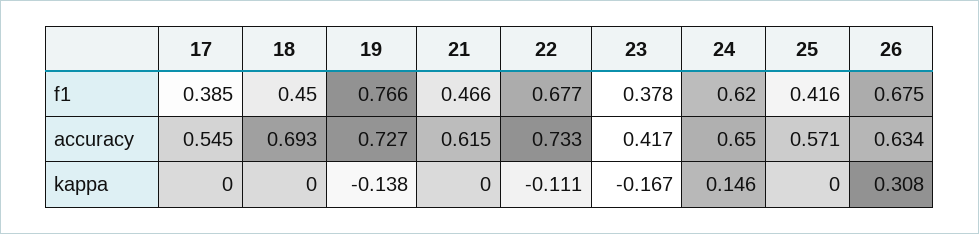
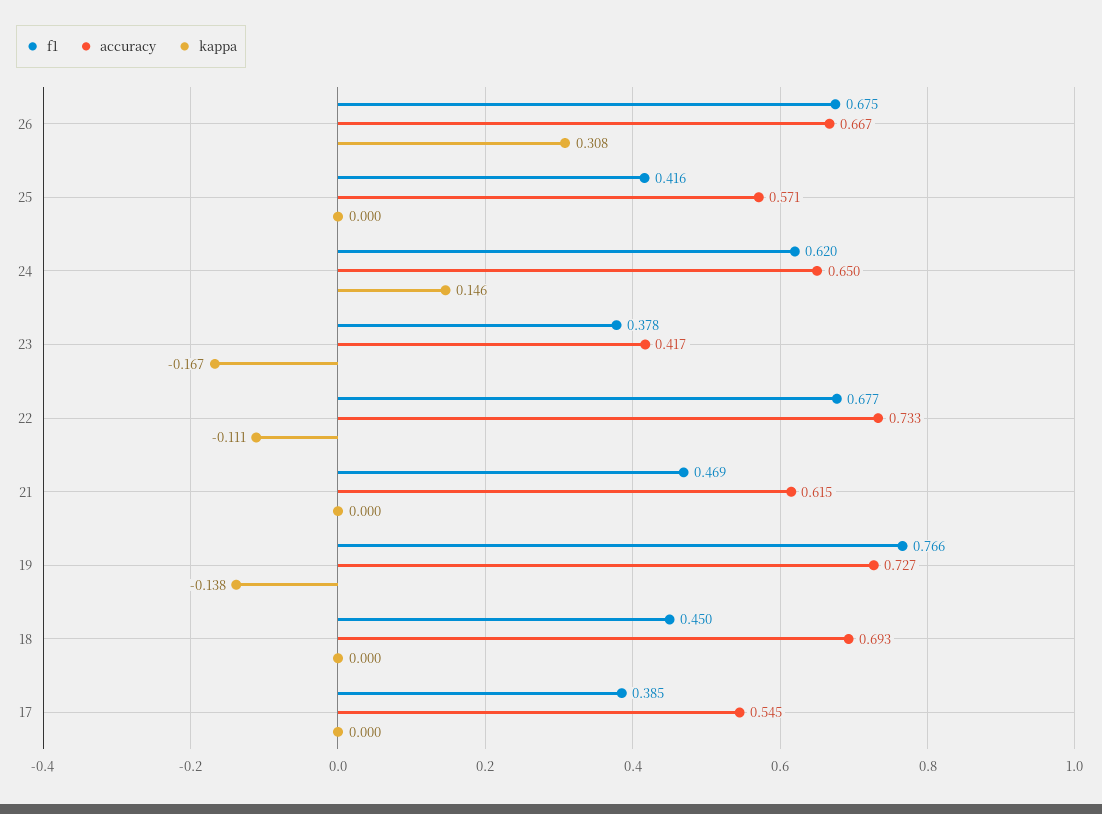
f1, 21: 0.466 -> 0.469
accuracy, 26: 0.634 -> 0.667

